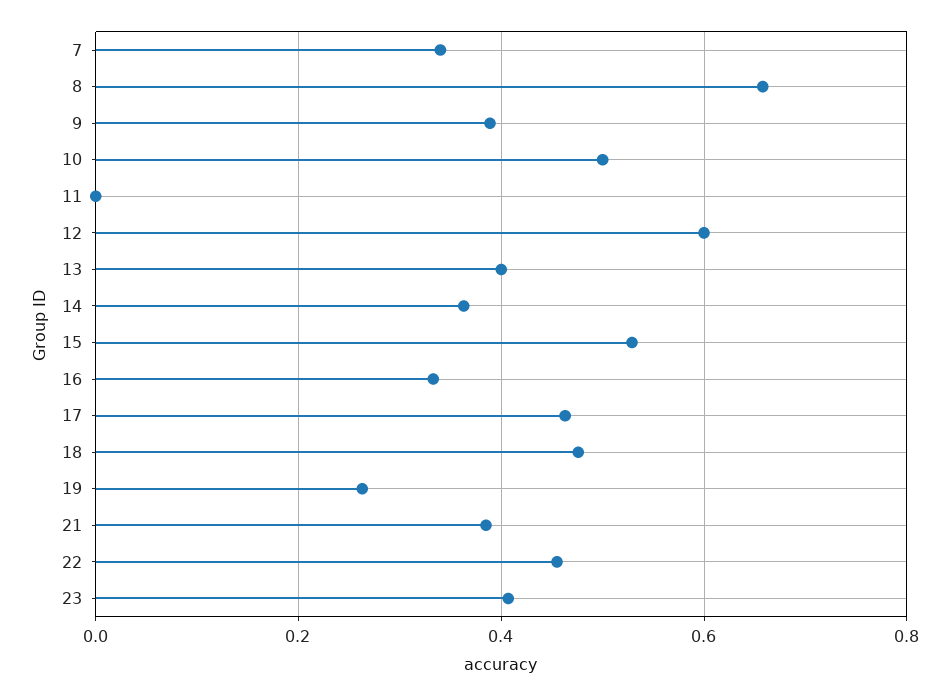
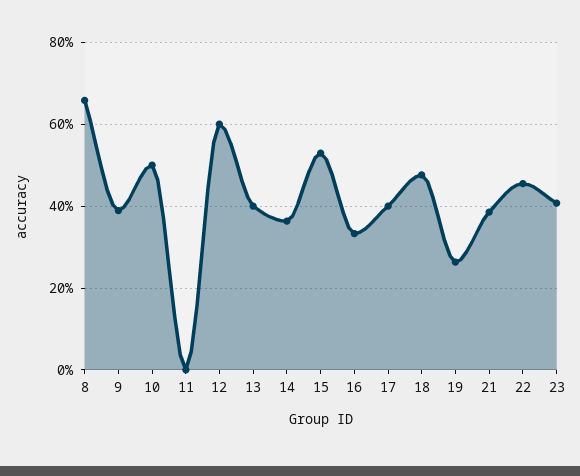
7: 0.34 -> none
17: 0.46 -> 0.4

